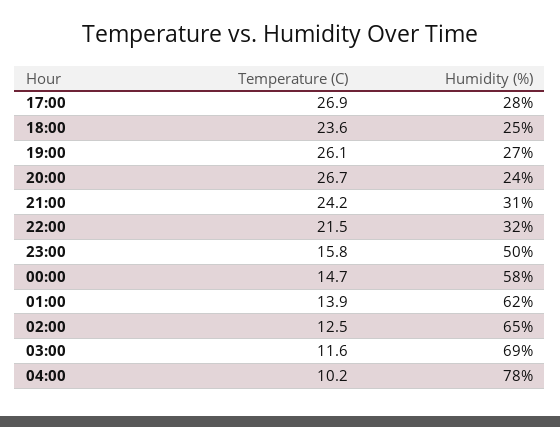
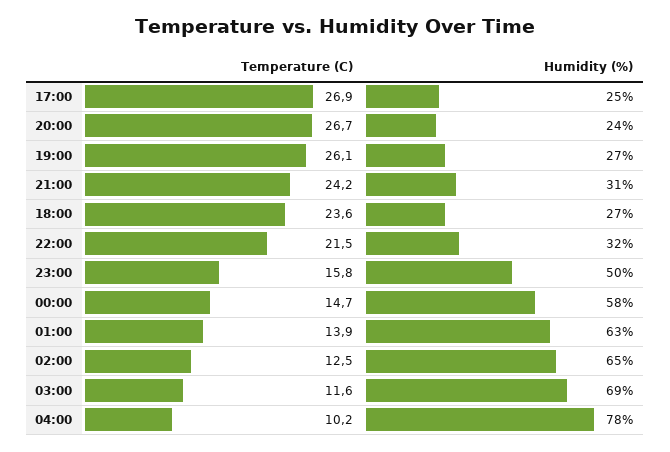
Humidity (%), 17:00: 28 -> 25
Humidity (%), 18:00: 25 -> 27
Humidity (%), 01:00: 62 -> 63

